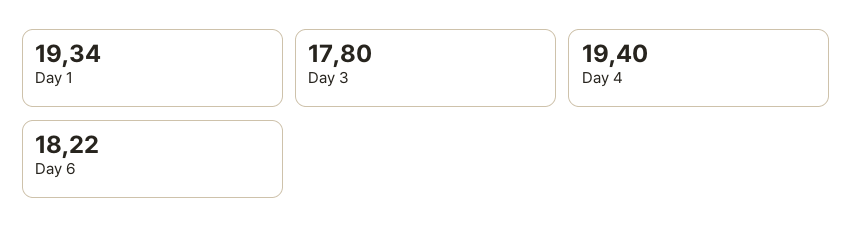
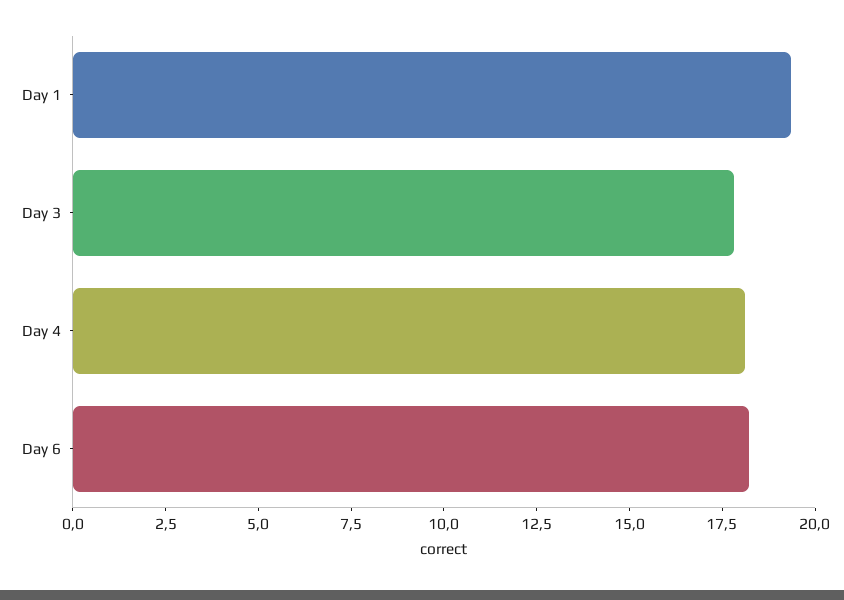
Day 4: 19.4 -> 18

